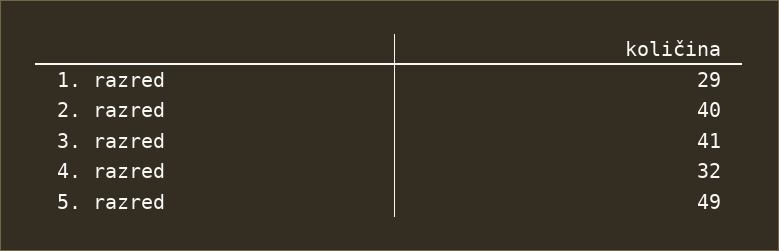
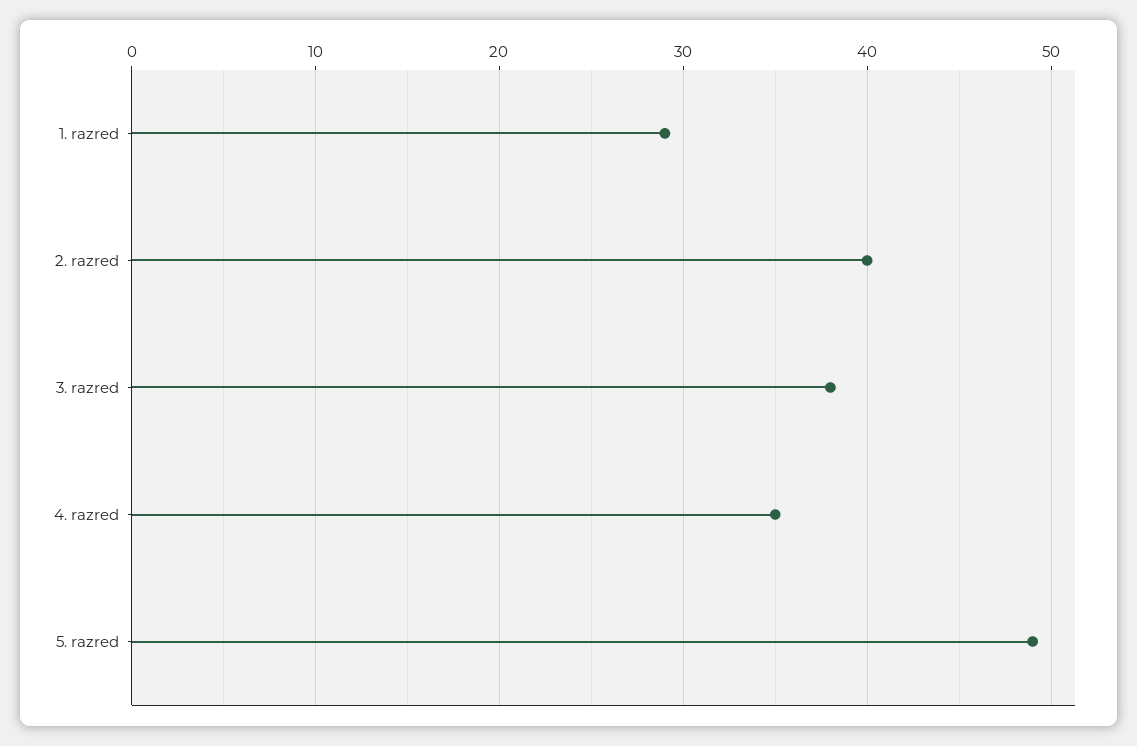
3. razred: 41 -> 38
4. razred: 32 -> 35

